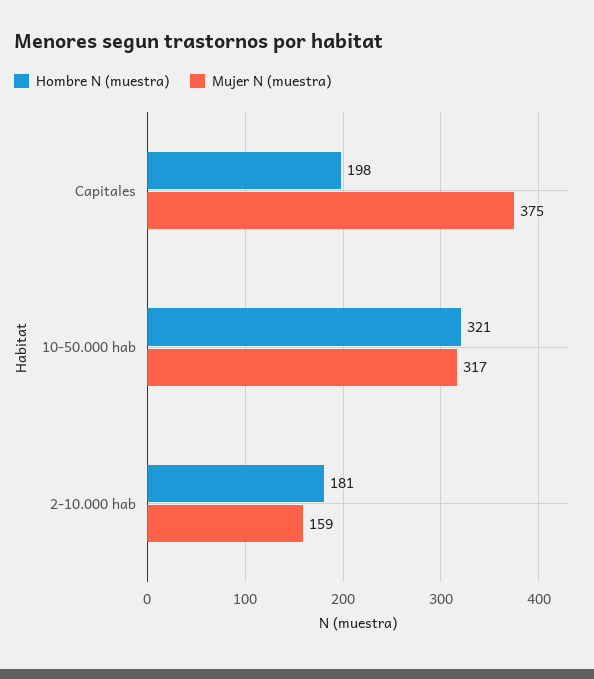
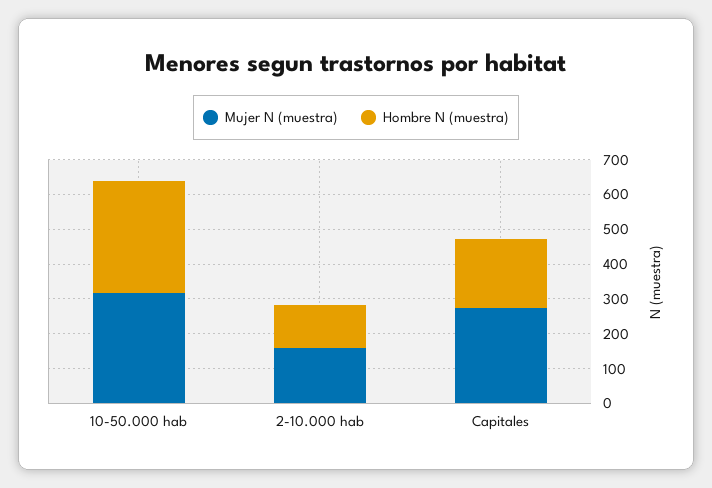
Mujer N (muestra), Capitales: 375 -> 275
Hombre N (muestra), 2-10.000 hab: 181 -> 125

